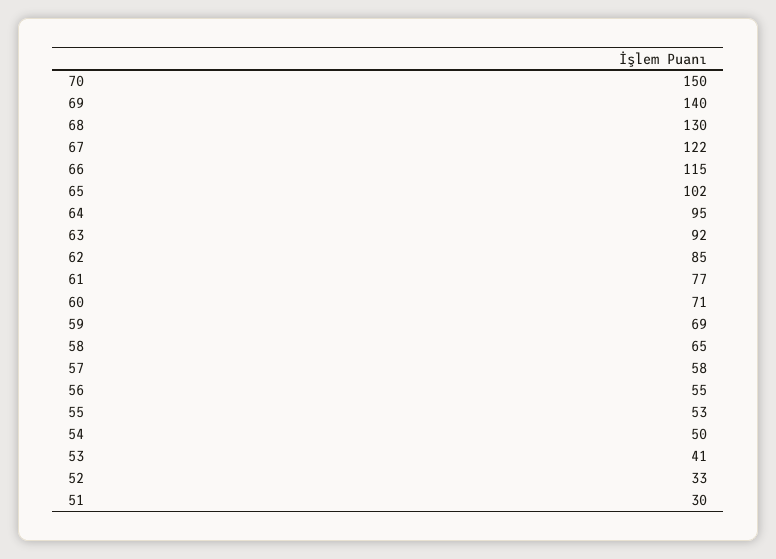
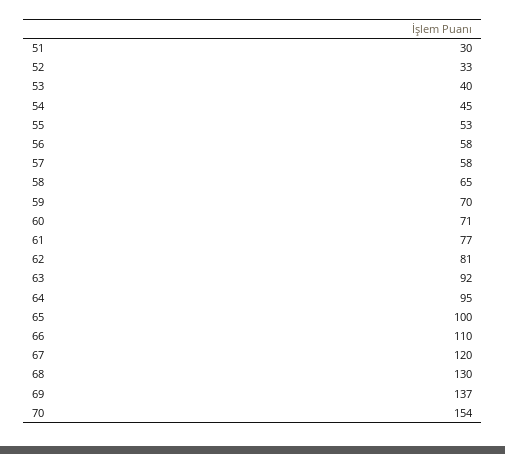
70: 150 -> 154
69: 140 -> 137
67: 122 -> 120
66: 115 -> 110
65: 102 -> 100
62: 85 -> 81
59: 69 -> 70
56: 55 -> 58
54: 50 -> 45
53: 41 -> 40

